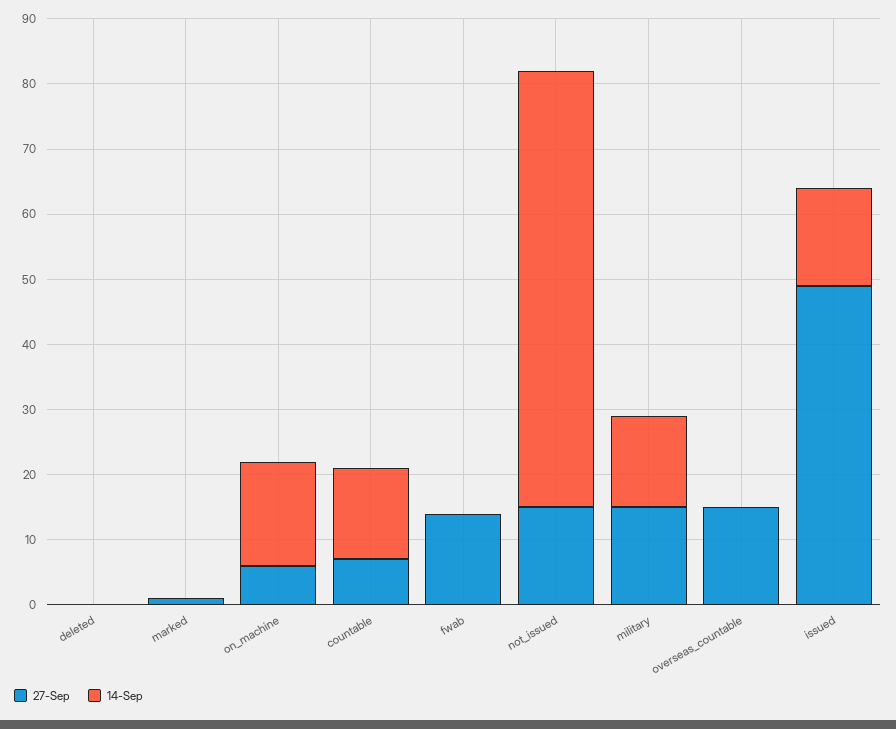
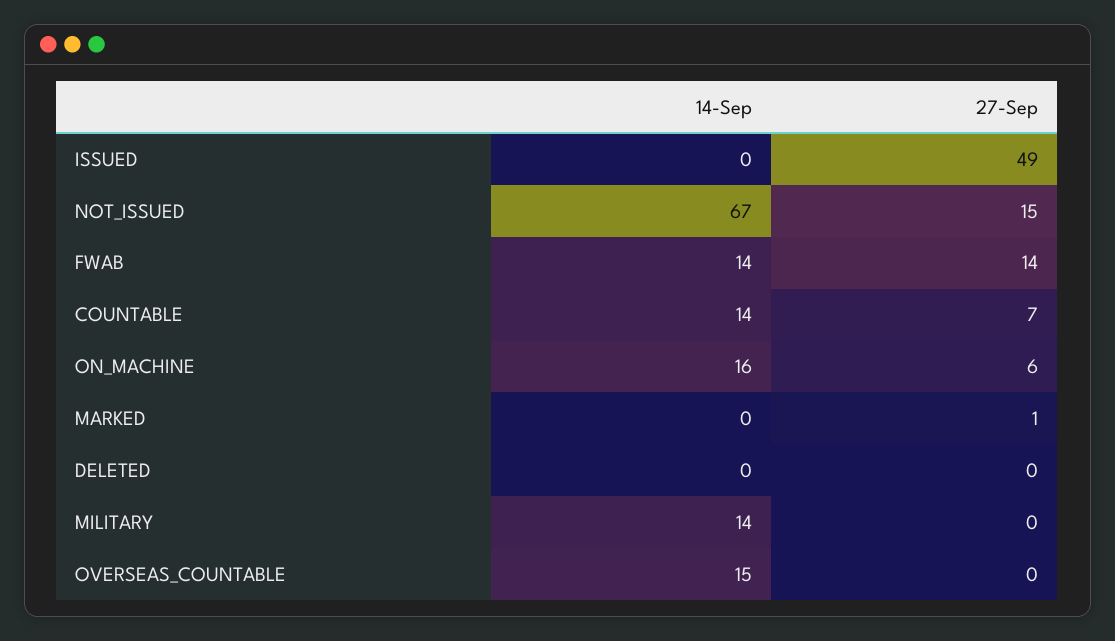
14-Sep, fwab: 0 -> 14
27-Sep, military: 15 -> 0
27-Sep, overseas_countable: 15 -> 0
14-Sep, overseas_countable: 0 -> 15
14-Sep, issued: 15 -> 0

